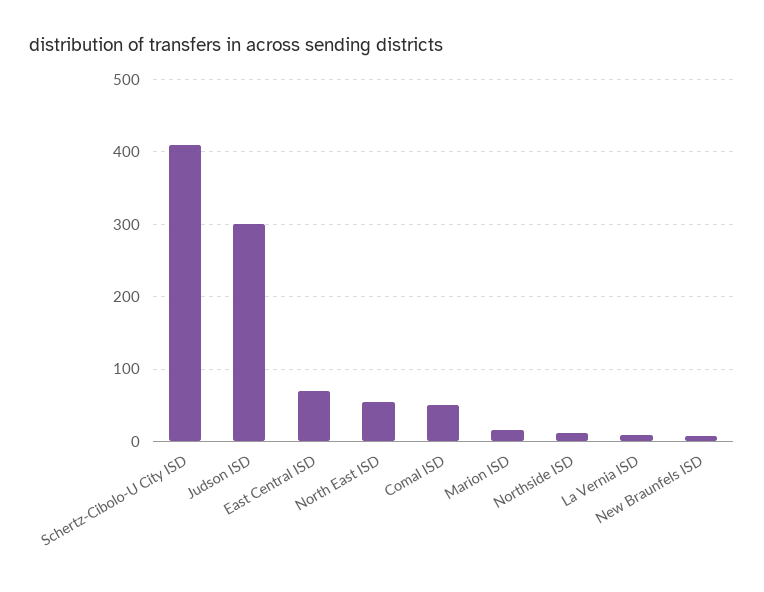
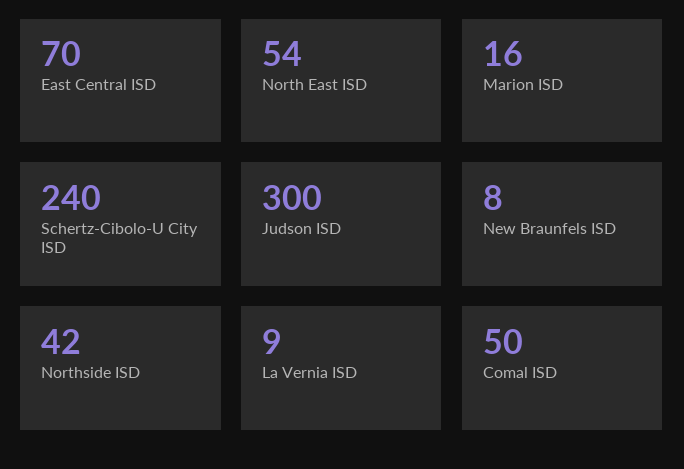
Schertz-Cibolo-U City ISD: 410 -> 240
Northside ISD: 10 -> 42

